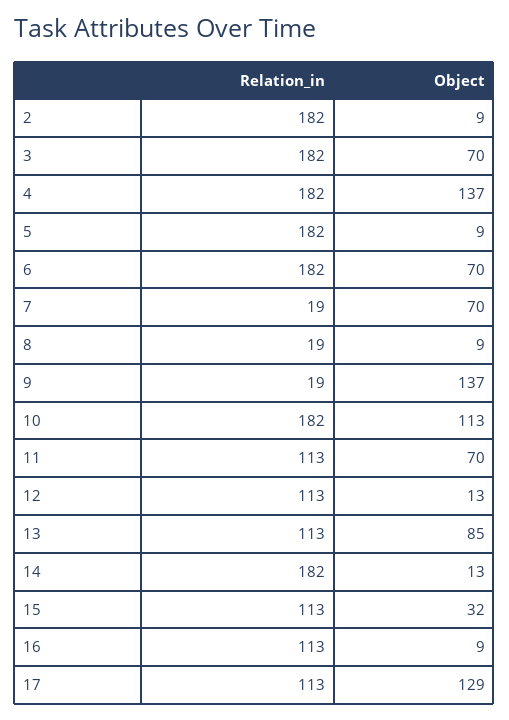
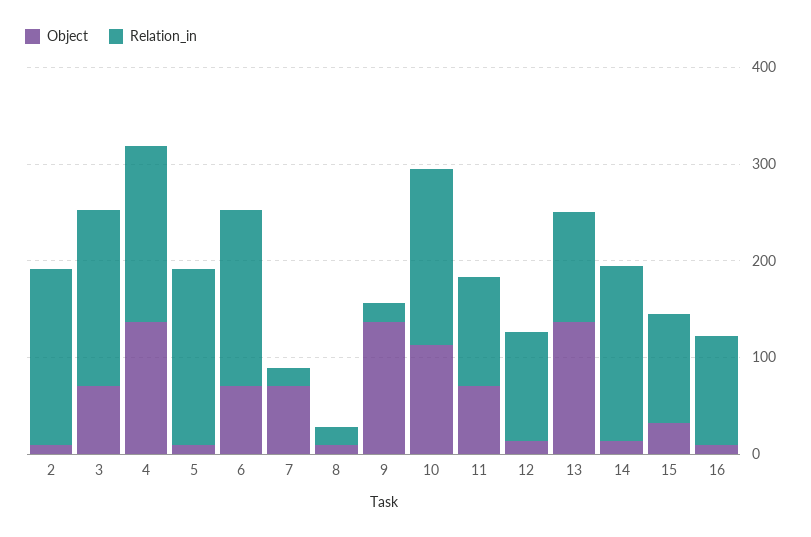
Object, 13: 85 -> 140
Relation_in, 17: 113 -> none
Object, 17: 129 -> none

